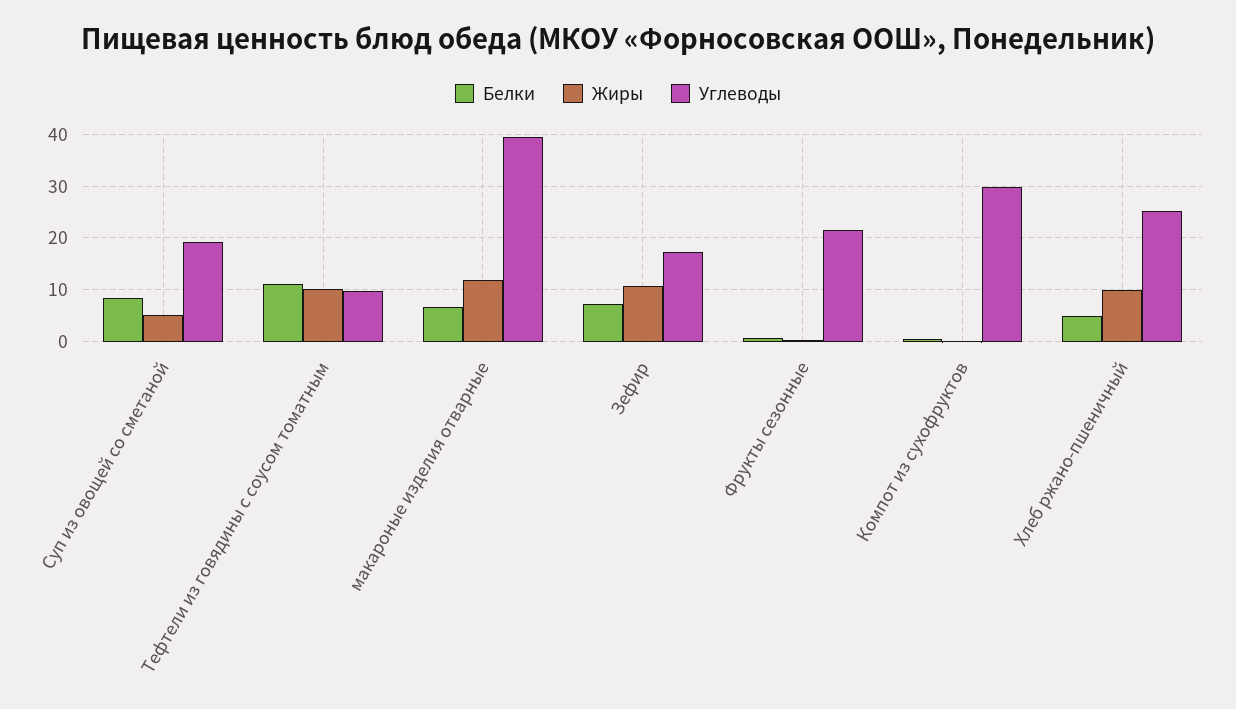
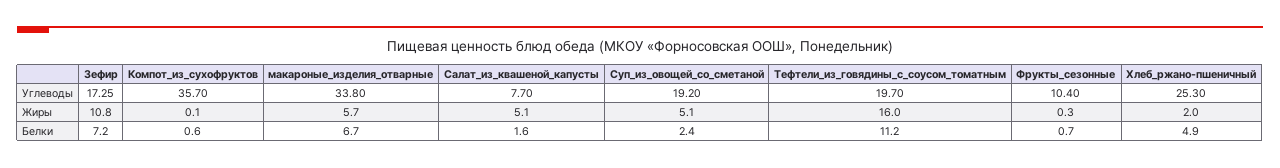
Белки, Суп из овощей со сметаной: 8 -> 2.4
Жиры, Тефтели из говядины с соусом томатным: 10 -> 16
Углеводы, Тефтели из говядины с соусом томатным: 10 -> 19.7
Жиры, макароные изделия отварные: 12 -> 5.7
Углеводы, макароные изделия отварные: 40 -> 33.8
Углеводы, Фрукты сезонные: 22 -> 10.4
Углеводы, Компот из сухофруктов: 30 -> 35.7
Жиры, Хлеб ржано-пшеничный: 10 -> 2
Углеводы, Салат_из_квашеной_капусты: none -> 7.7
Жиры, Салат_из_квашеной_капусты: none -> 5.1
Белки, Салат_из_квашеной_капусты: none -> 1.6

